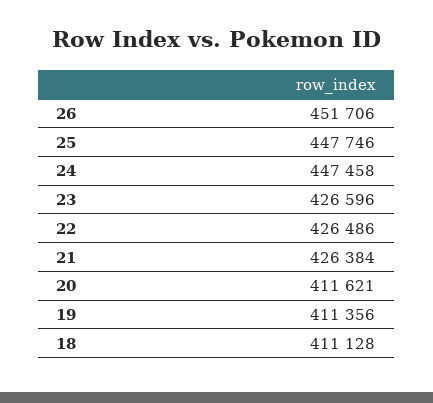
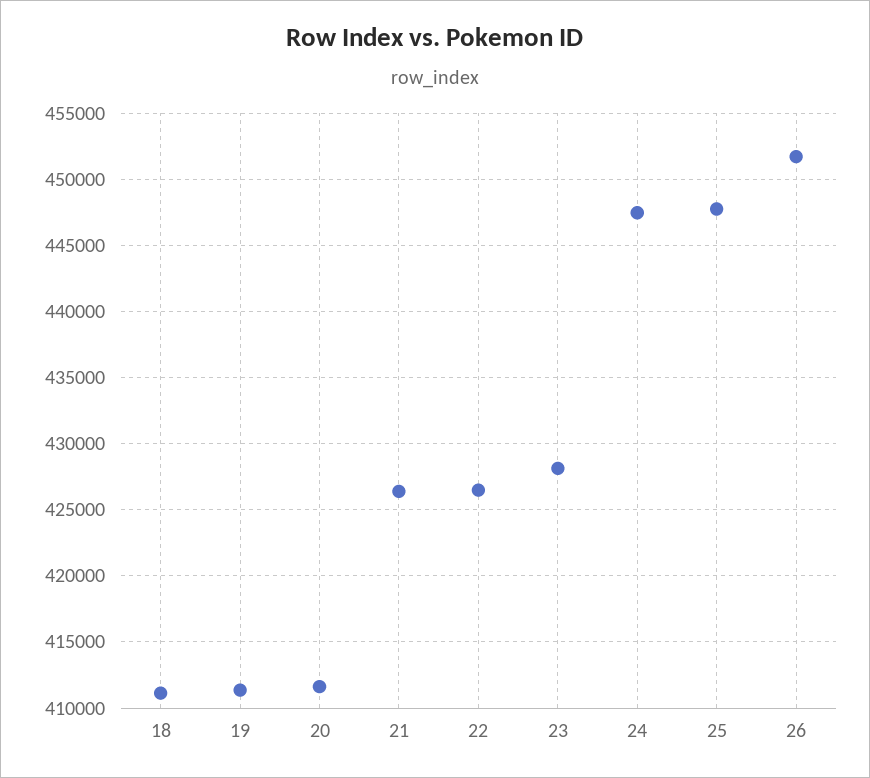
23: 426596 -> 428000

